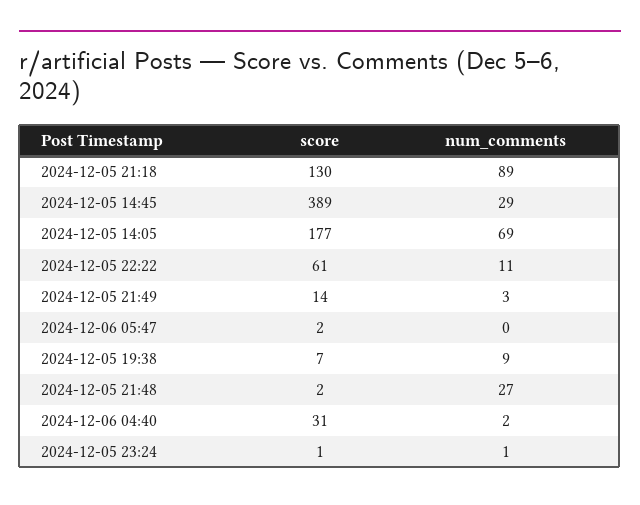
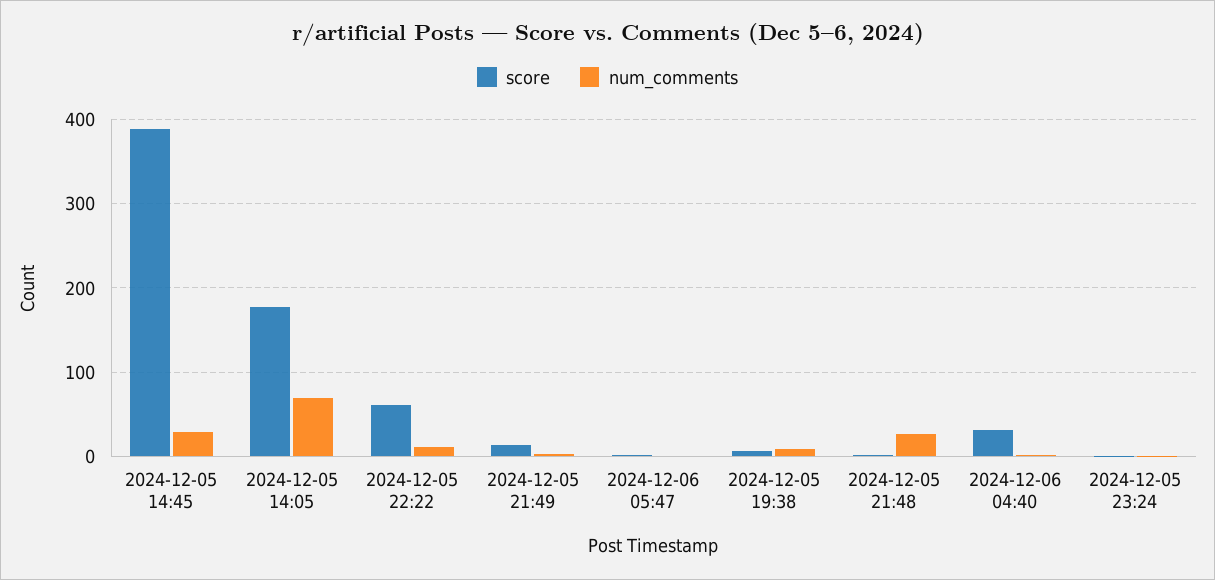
score, 2024-12-05 21:18: 130 -> none
num_comments, 2024-12-05 21:18: 89 -> none

